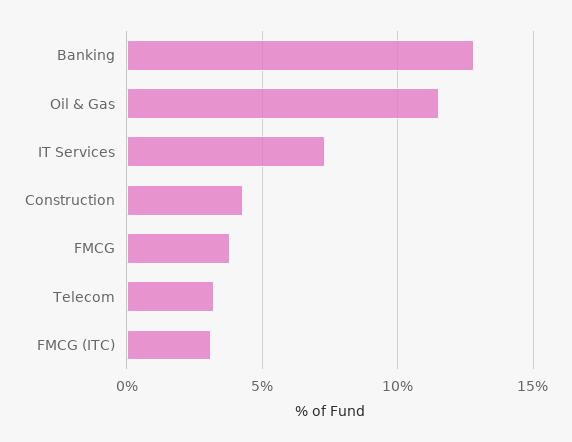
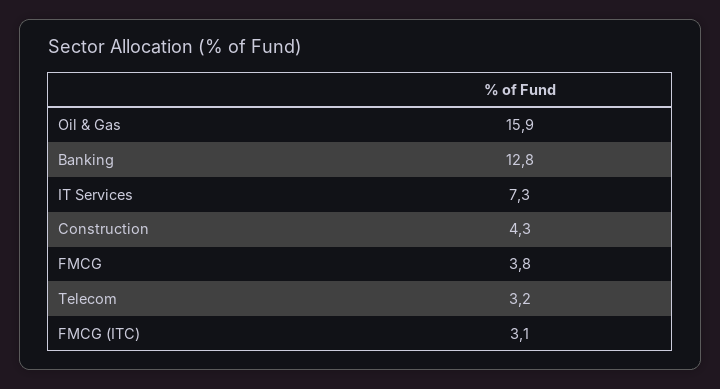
Oil & Gas: 11.5 -> 15.9

